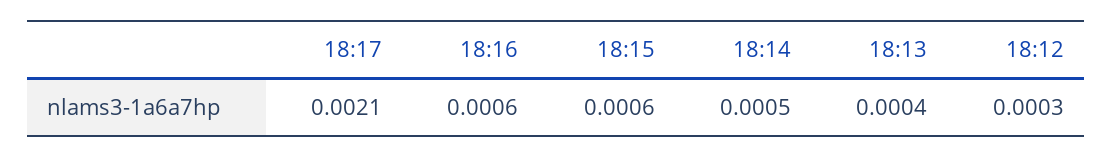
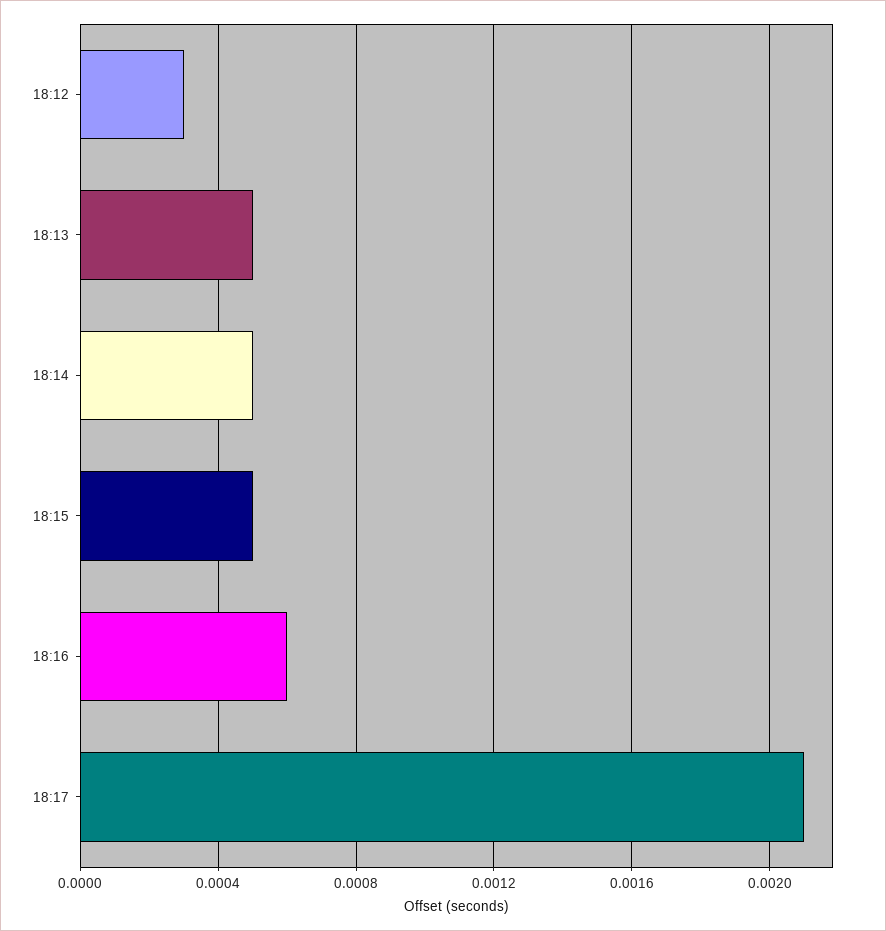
18:15: 0.0006 -> 0.0005
18:13: 0.0004 -> 0.0005

